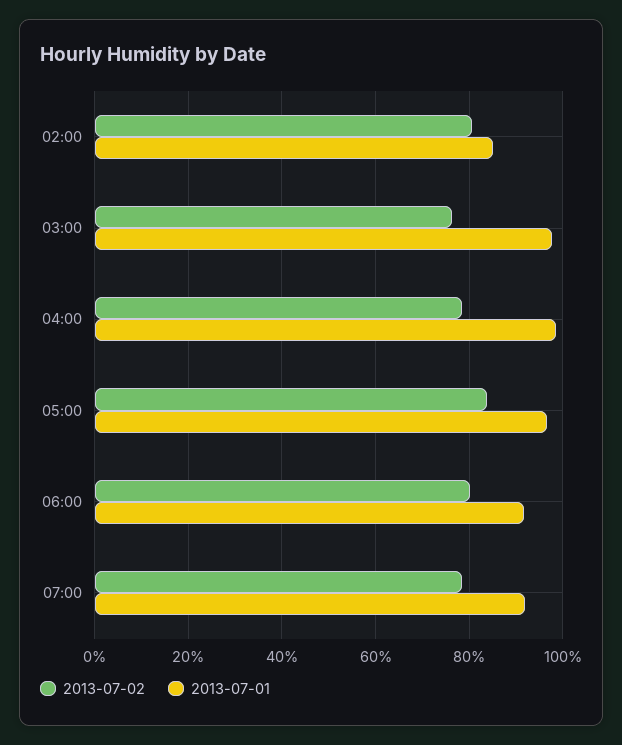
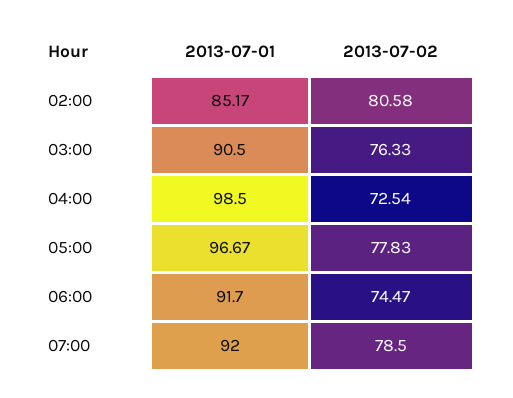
2013-07-01, 03:00: 98 -> 90.5
2013-07-02, 04:00: 78 -> 72.54
2013-07-02, 05:00: 84 -> 77.83
2013-07-02, 06:00: 80 -> 74.47

